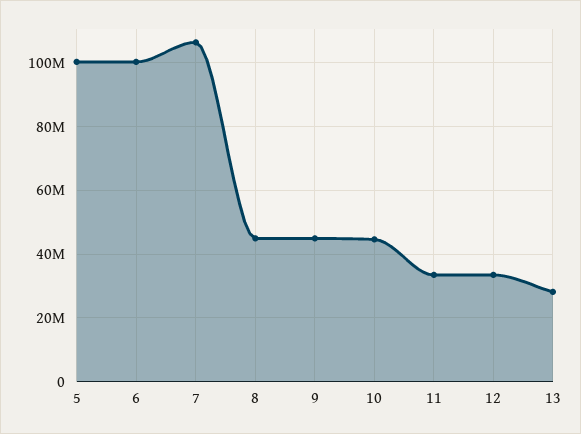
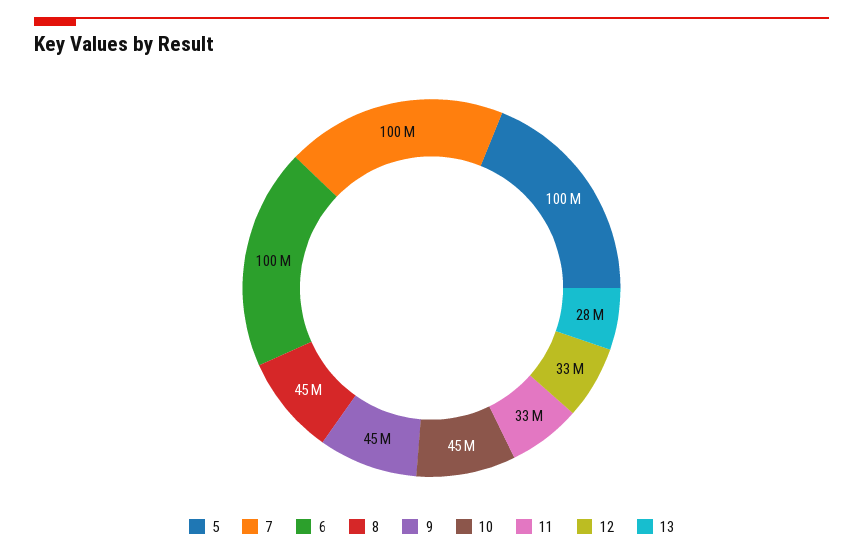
7: 106000000 -> 100000000

